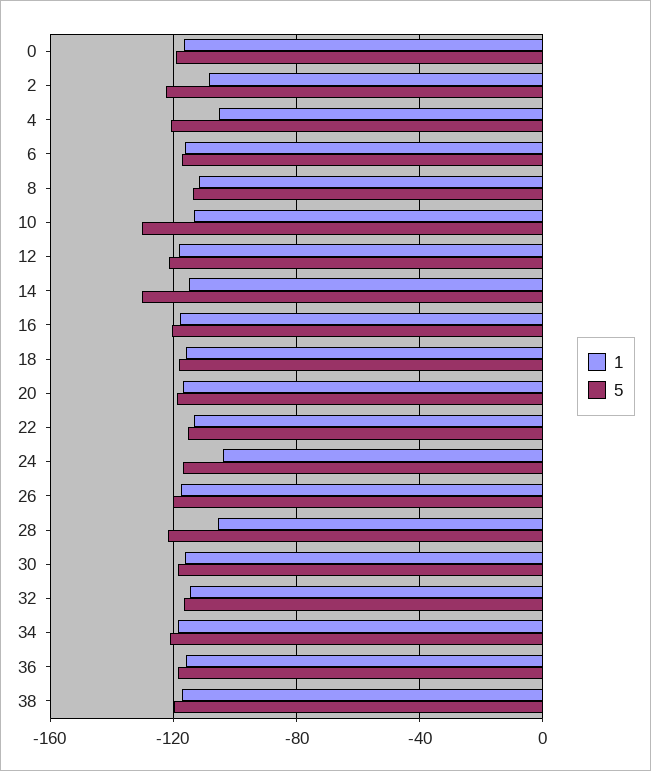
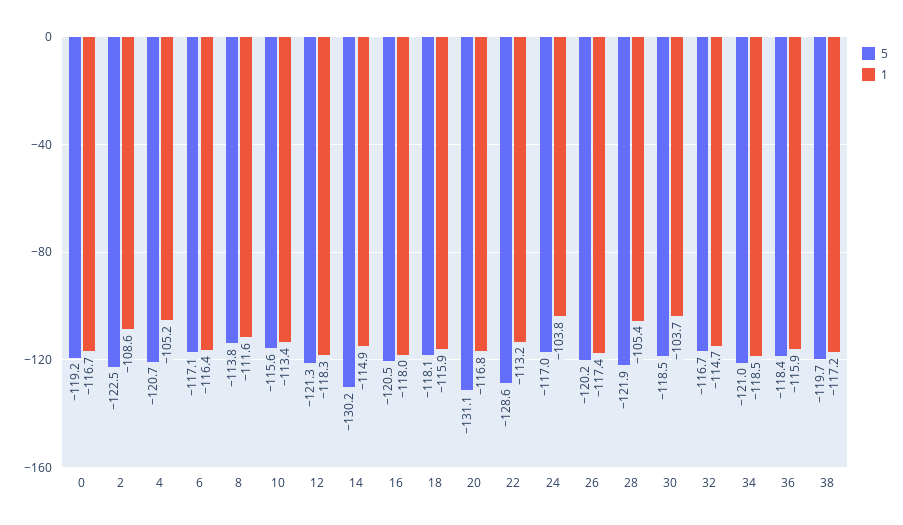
5, 10: -130 -> -115.6
5, 20: -120 -> -131.1
5, 22: -115 -> -128.6
1, 30: -115 -> -103.7

